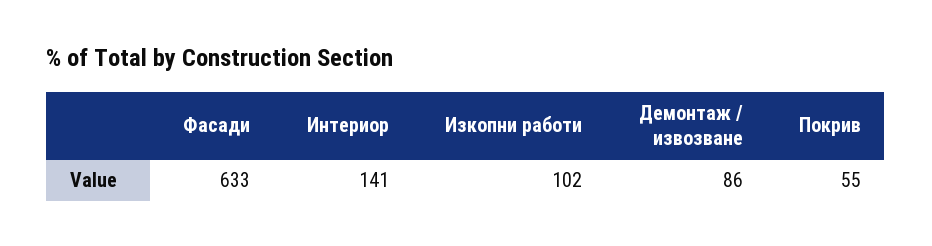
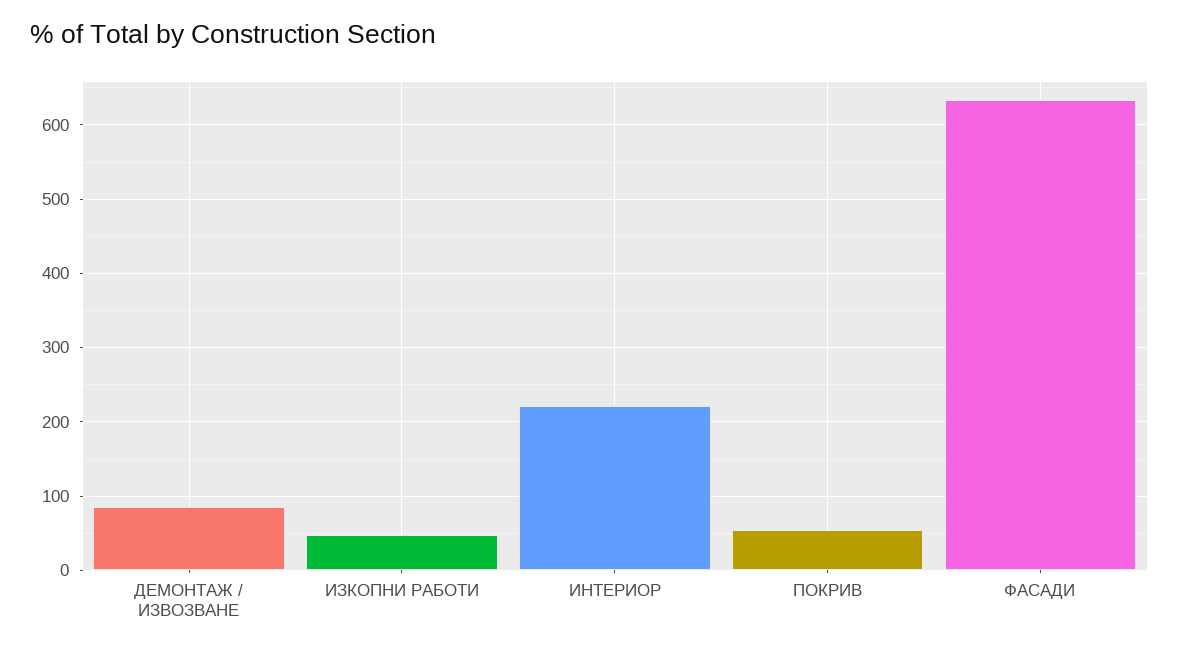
Интериор: 141 -> 220
Изкопни работи: 102 -> 50

